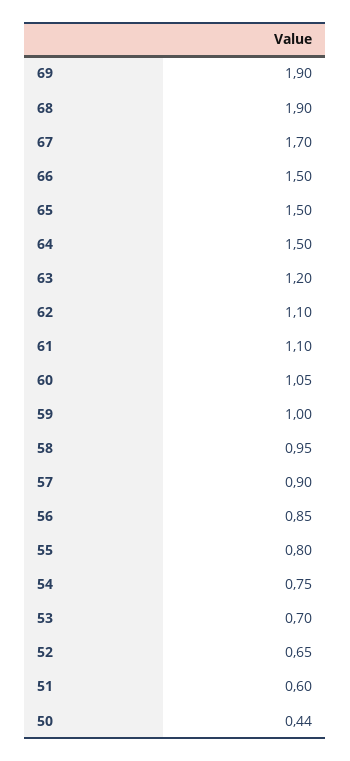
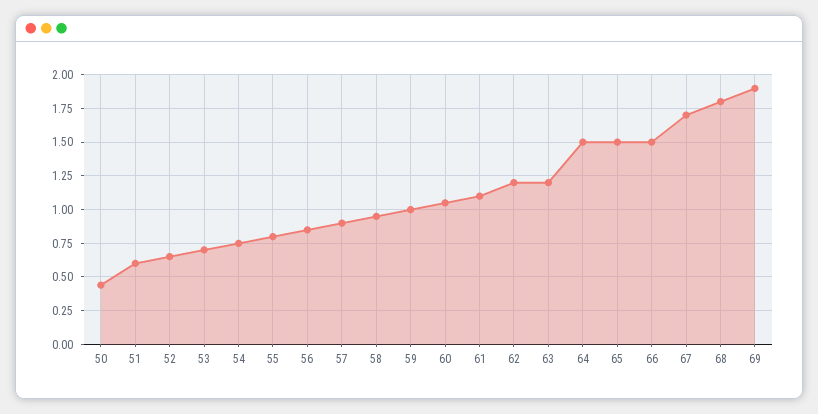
68: 1.9 -> 1.8
62: 1.1 -> 1.2

